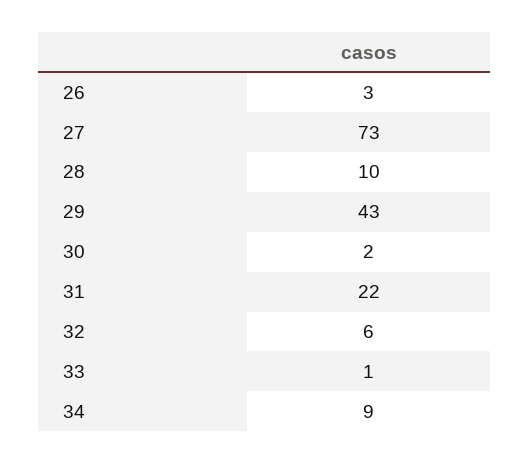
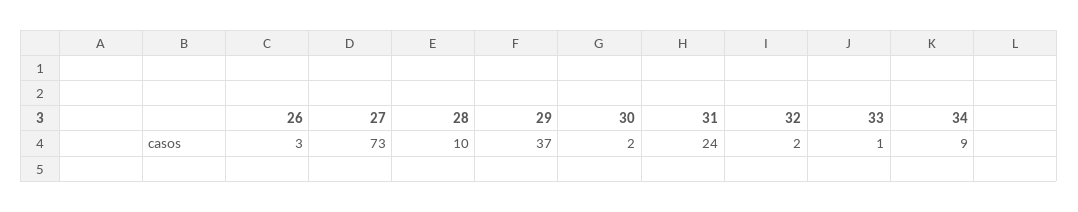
29: 43 -> 37
31: 22 -> 24
32: 6 -> 2

